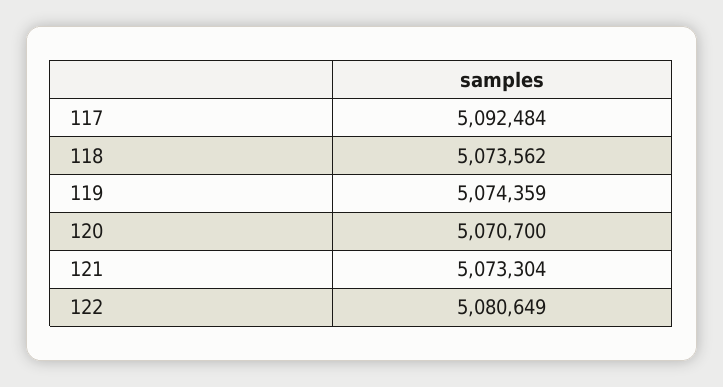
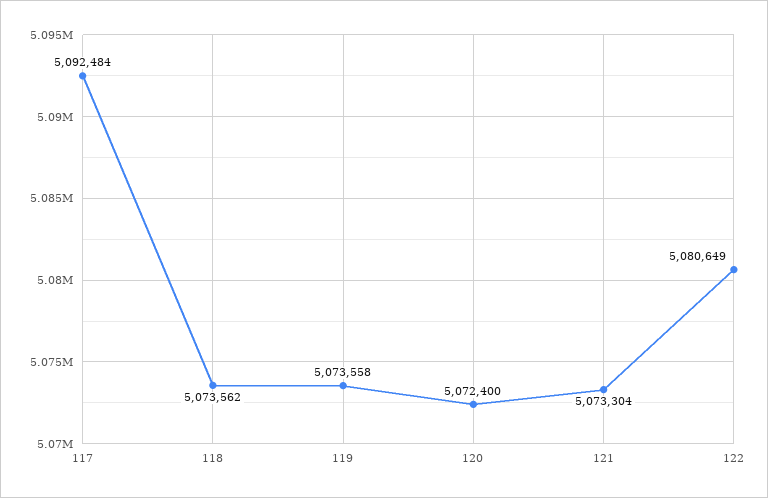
119: 5074359 -> 5073558
120: 5070700 -> 5072400

